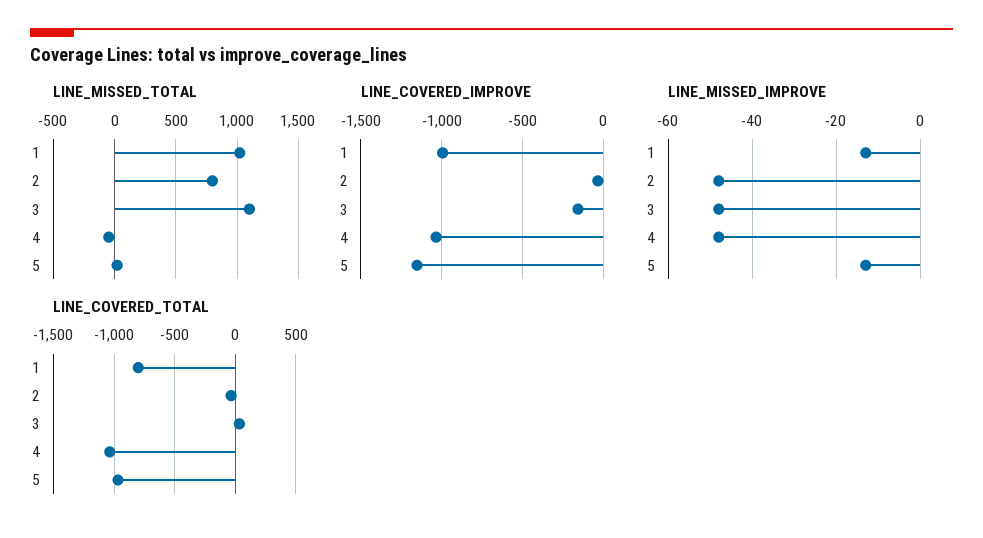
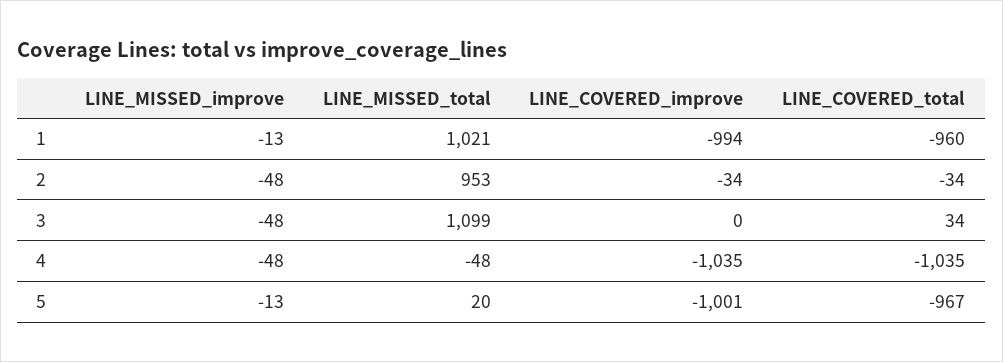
LINE_MISSED_TOTAL, 2: 800 -> 953
LINE_COVERED_IMPROVE, 3: -150 -> 0
LINE_COVERED_IMPROVE, 5: -1150 -> -1001
LINE_COVERED_TOTAL, 1: -800 -> -960

